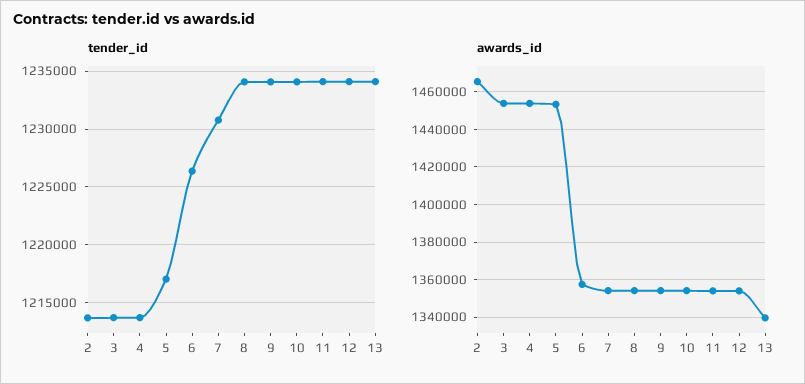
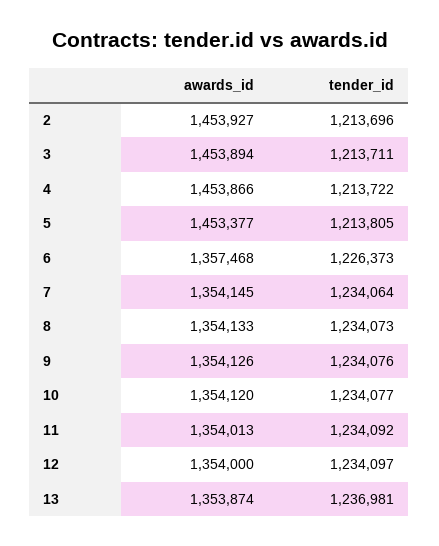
tender_id, 5: 1217000 -> 1213805
tender_id, 7: 1231000 -> 1234064
tender_id, 13: 1234000 -> 1236981
awards_id, 2: 1465000 -> 1453927
awards_id, 13: 1340000 -> 1353874

